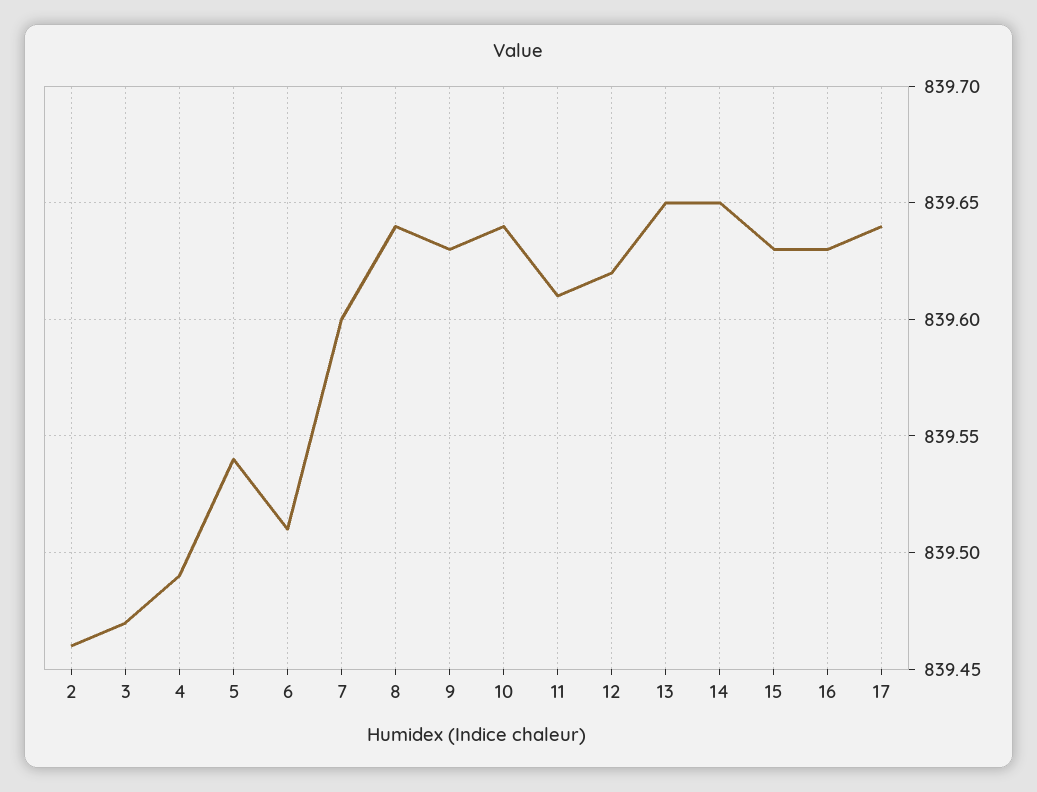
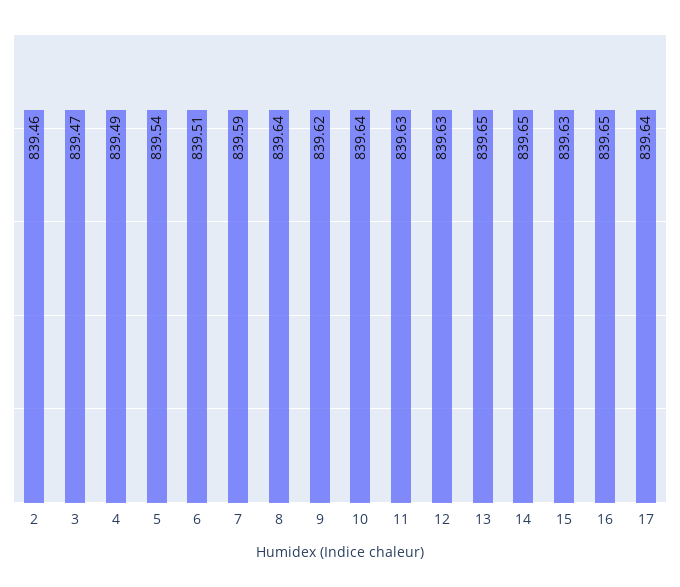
7: 839.6 -> 839.59
9: 839.63 -> 839.62
11: 839.61 -> 839.63
12: 839.62 -> 839.63
16: 839.63 -> 839.65

